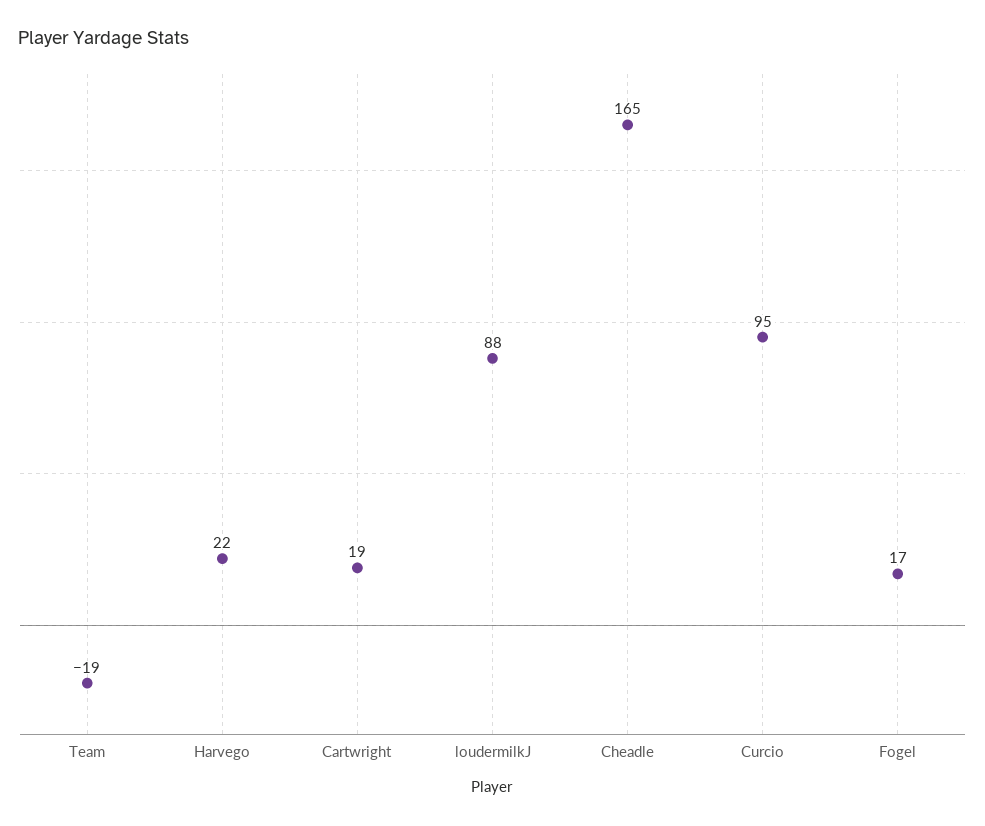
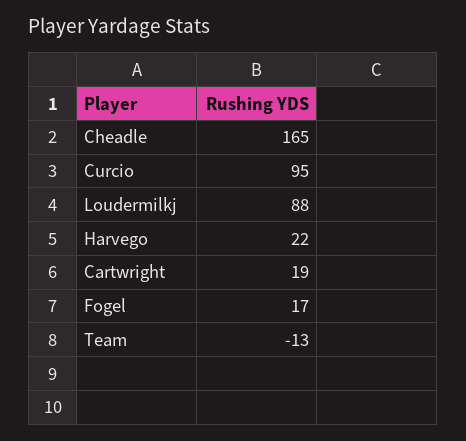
Team: -19 -> -13

